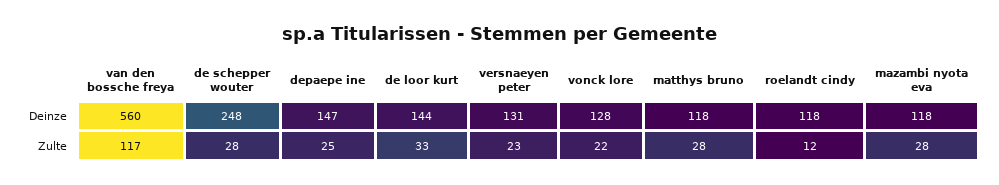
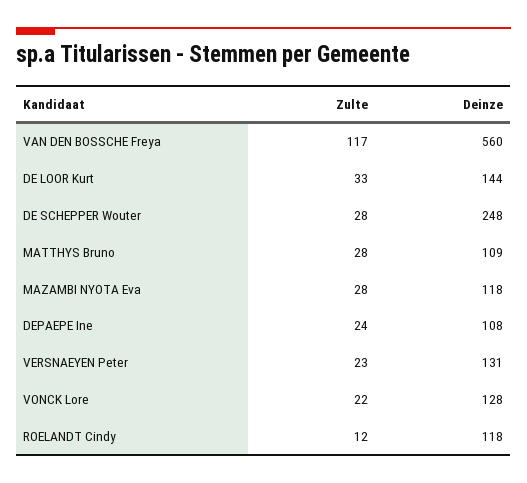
depaepe ine, Deinze: 147 -> 108
matthys bruno, Deinze: 118 -> 109
depaepe ine, Zulte: 25 -> 24

